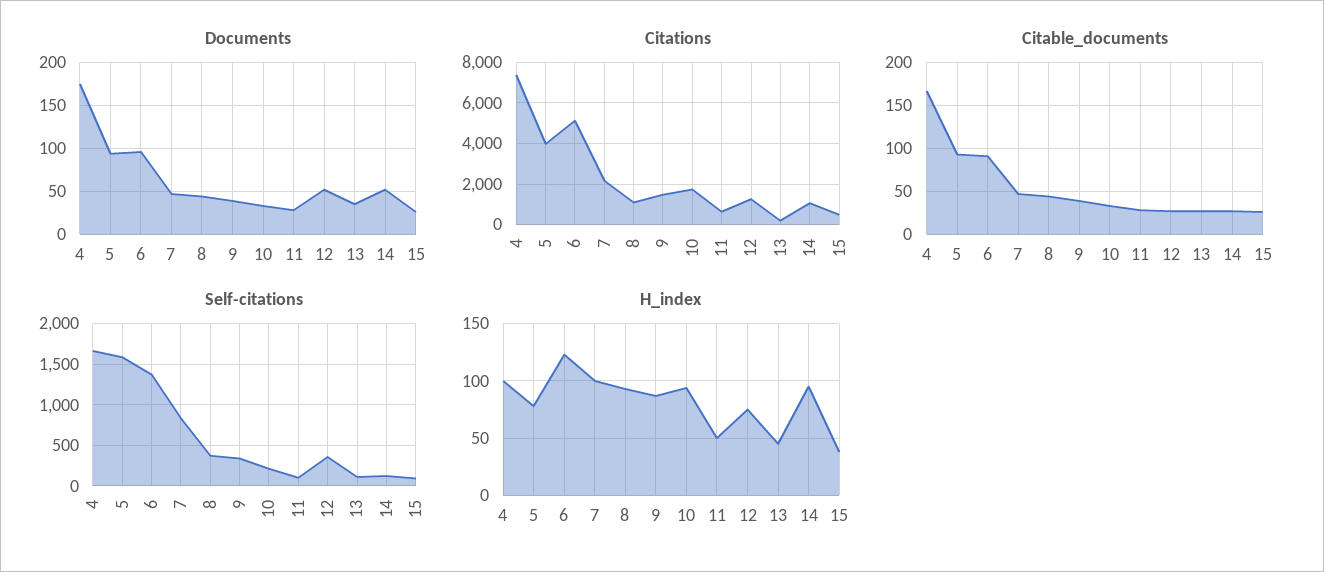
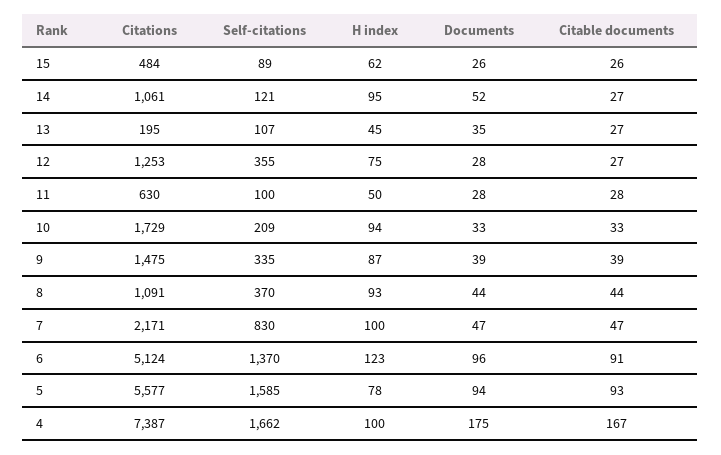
Documents, 12: 50 -> 28
Citations, 5: 4000 -> 5577
H_index, 15: 40 -> 62

